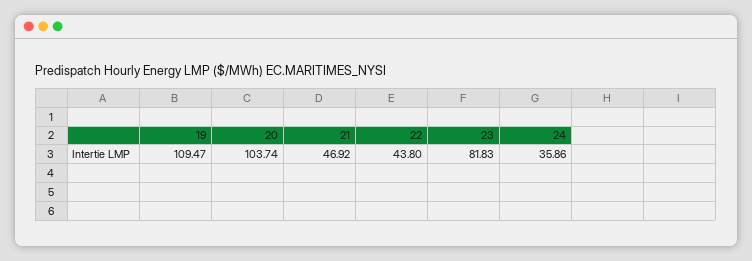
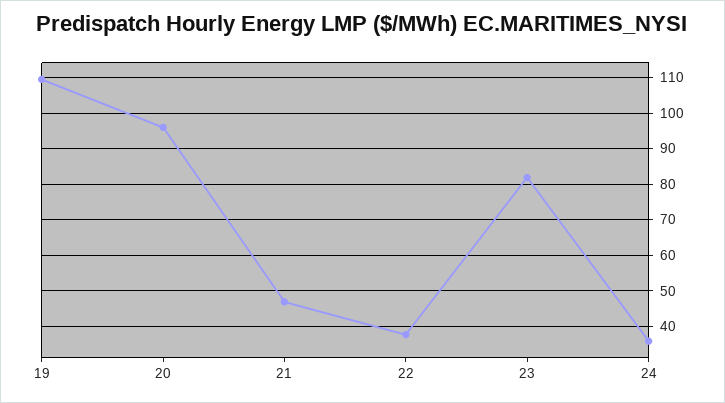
20: 103.74 -> 96
22: 43.8 -> 38

